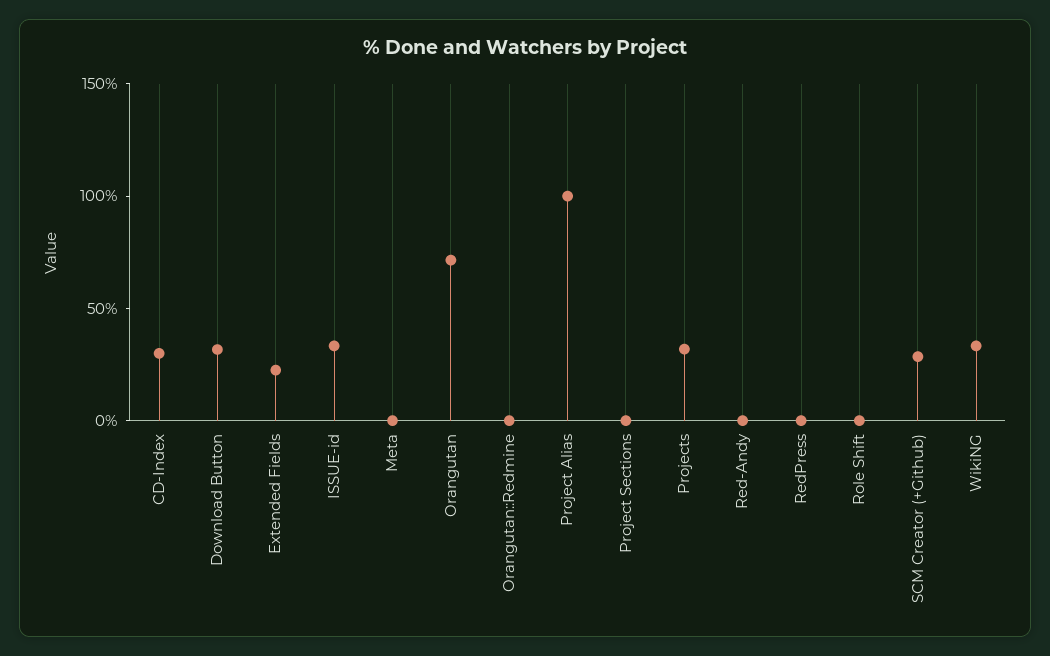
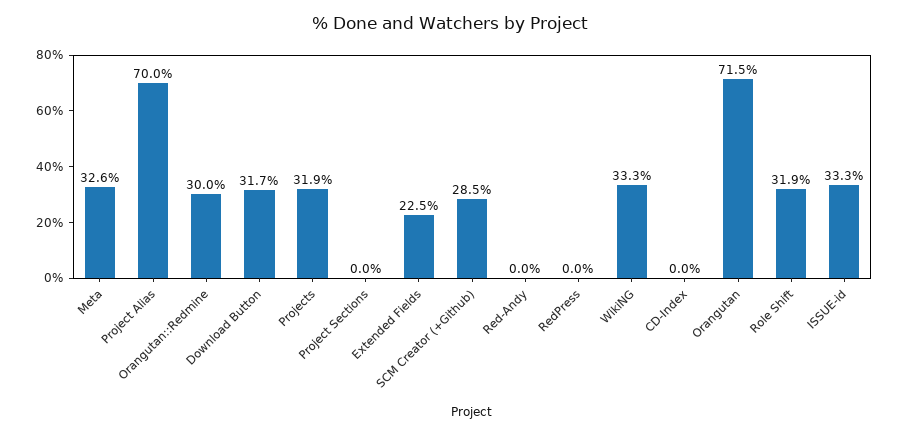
CD-Index: 30 -> 0
Meta: 0 -> 32.6
Orangutan::Redmine: 0 -> 30
Project Alias: 100 -> 70
Role Shift: 0 -> 31.9

